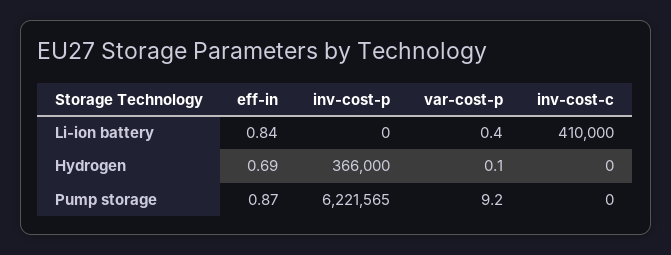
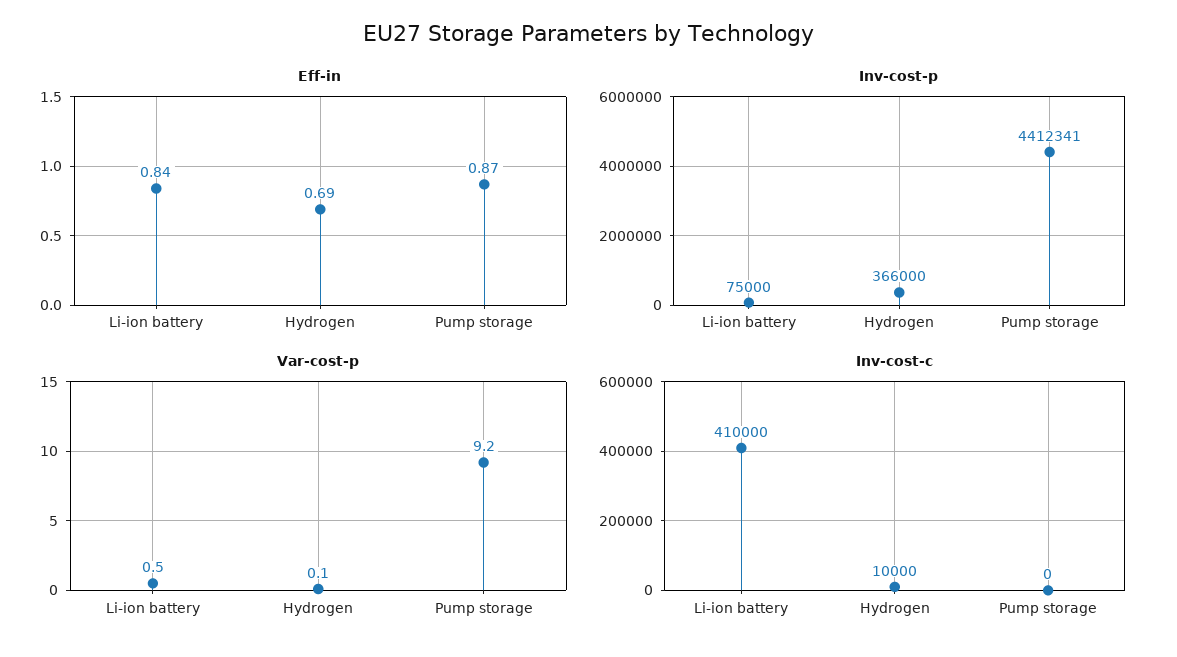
inv-cost-p, Li-ion battery: 0 -> 75000
var-cost-p, Li-ion battery: 0.4 -> 0.5
inv-cost-c, Hydrogen: 0 -> 10000
inv-cost-p, Pump storage: 6221565 -> 4412341

